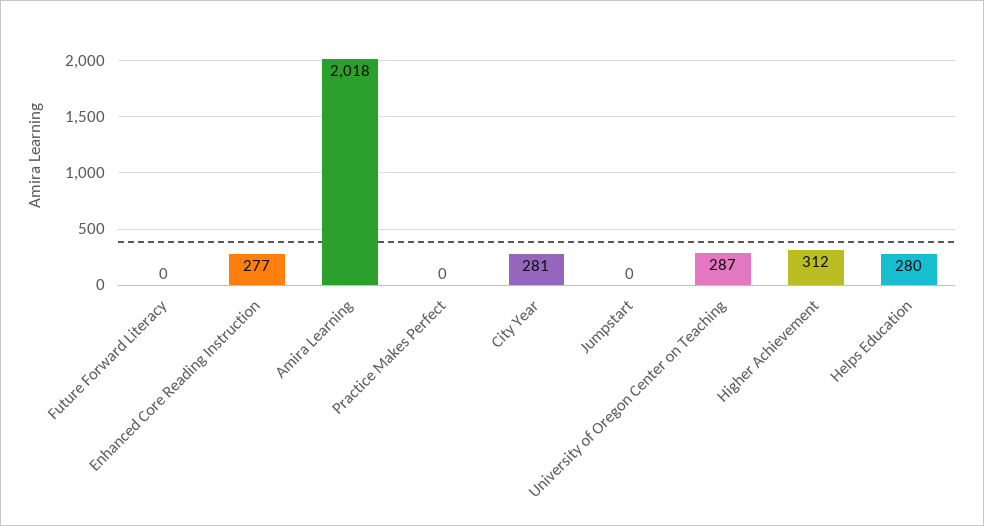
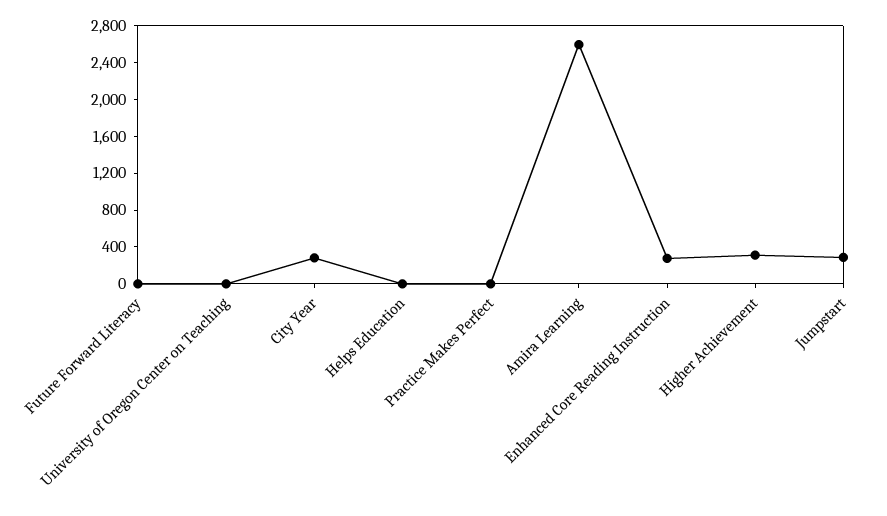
Amira Learning: 2018 -> 2600
Jumpstart: 0 -> 300
University of Oregon Center on Teaching: 287 -> 0
Helps Education: 280 -> 0

